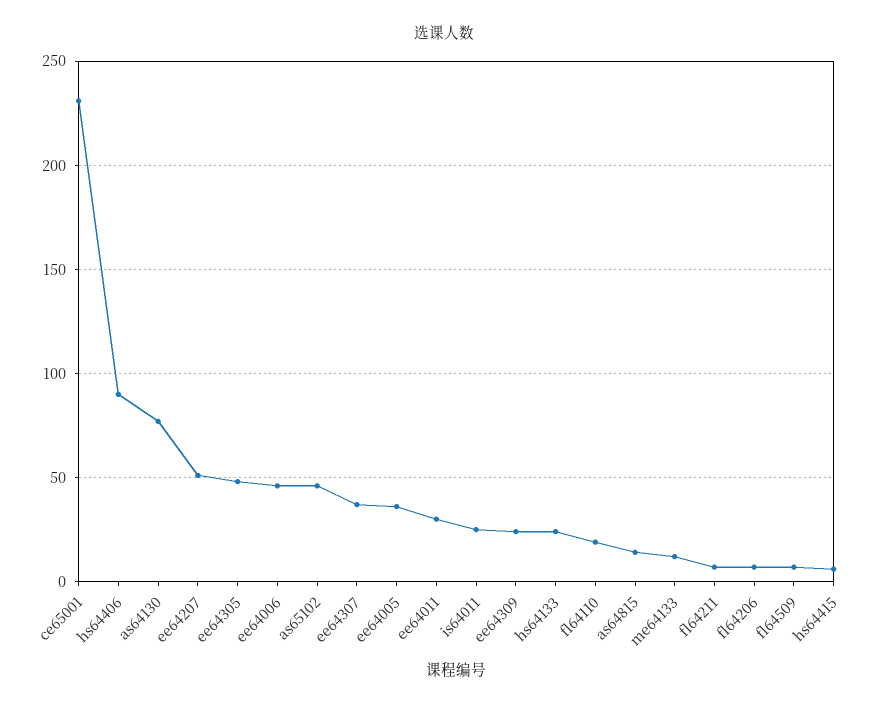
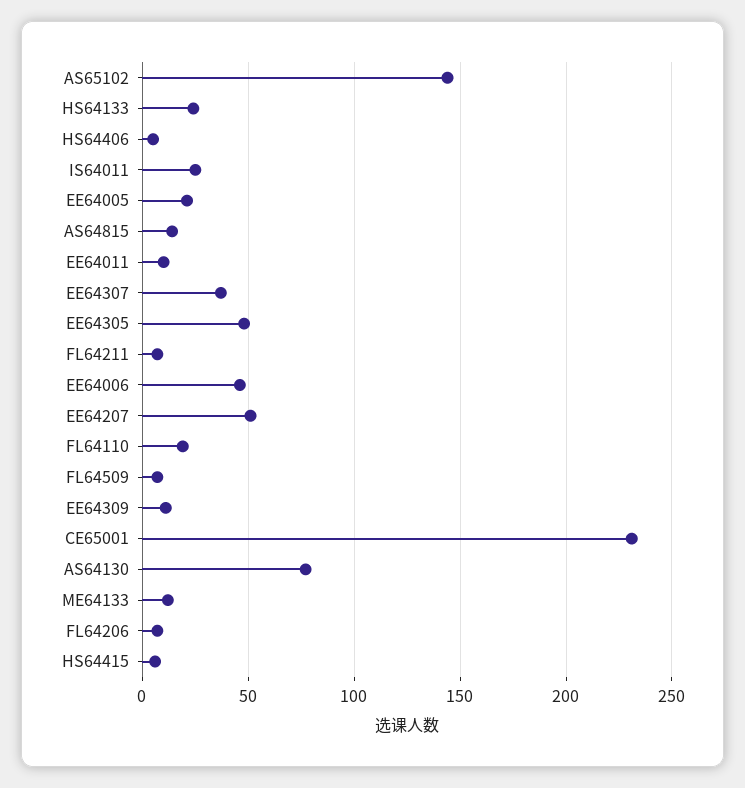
hs64406: 90 -> 5
as65102: 45 -> 145
ee64005: 35 -> 20
ee64011: 30 -> 10
ee64309: 25 -> 10

